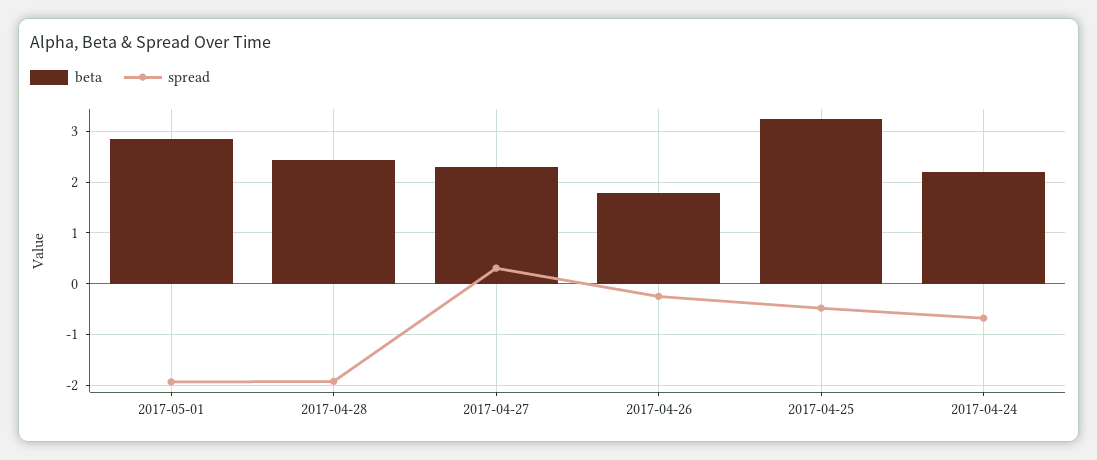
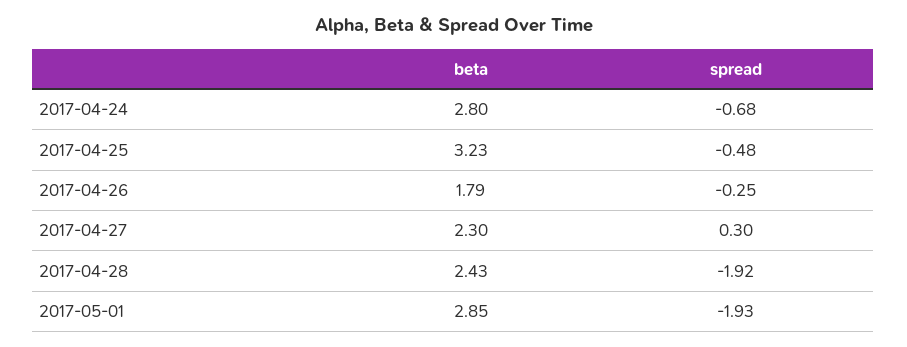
beta, 2017-04-24: 2.2 -> 2.8

